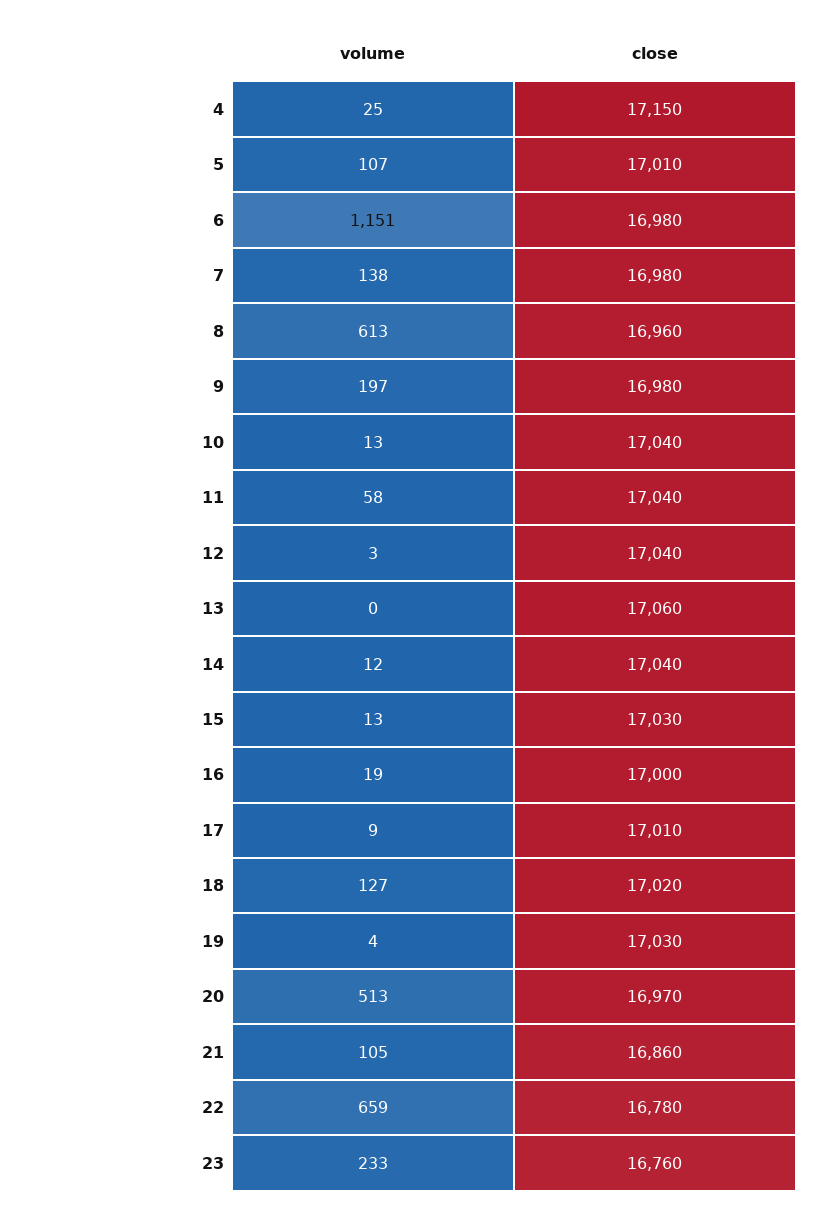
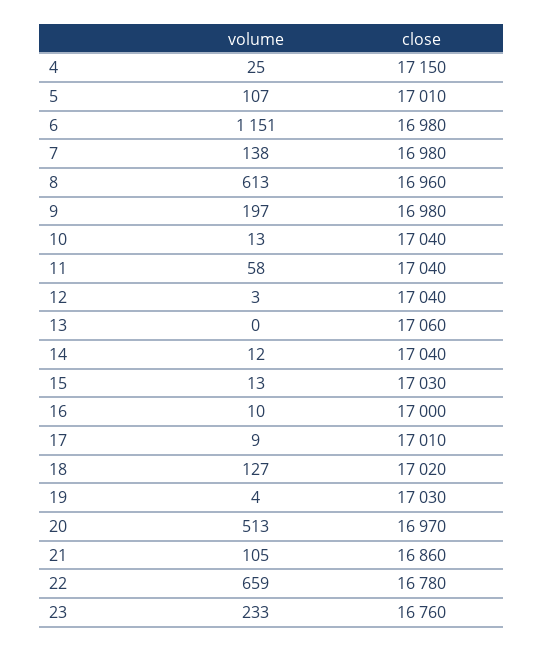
volume, 16: 19 -> 10

